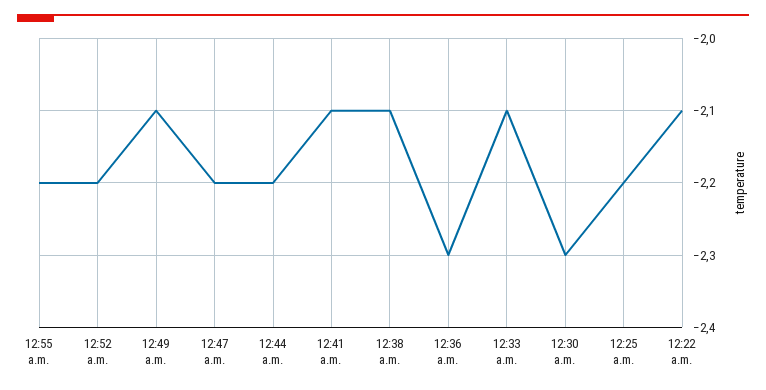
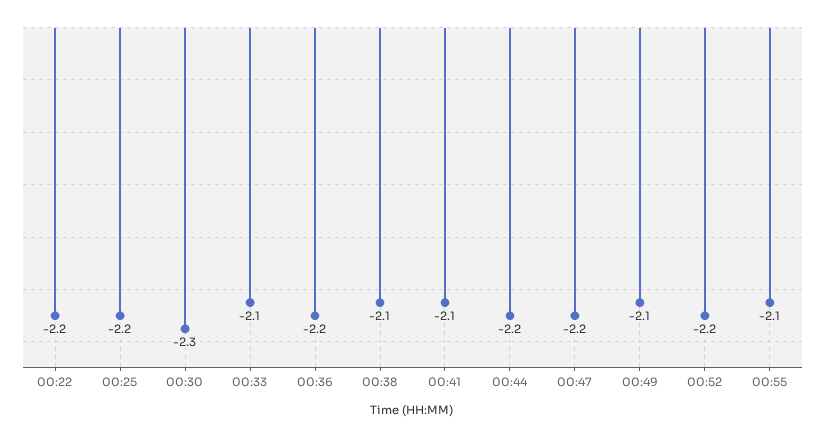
12:55 a.m.: -2.2 -> -2.1
12:36 a.m.: -2.3 -> -2.2
12:22 a.m.: -2.1 -> -2.2

